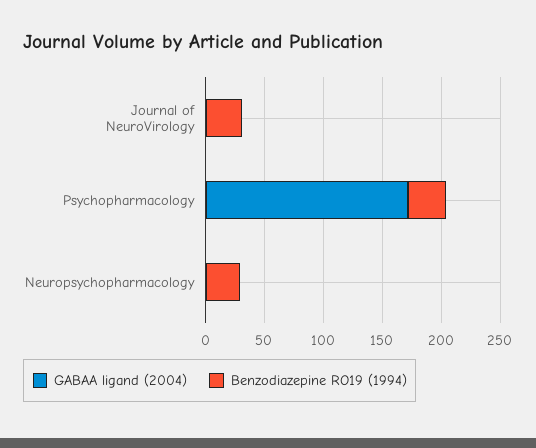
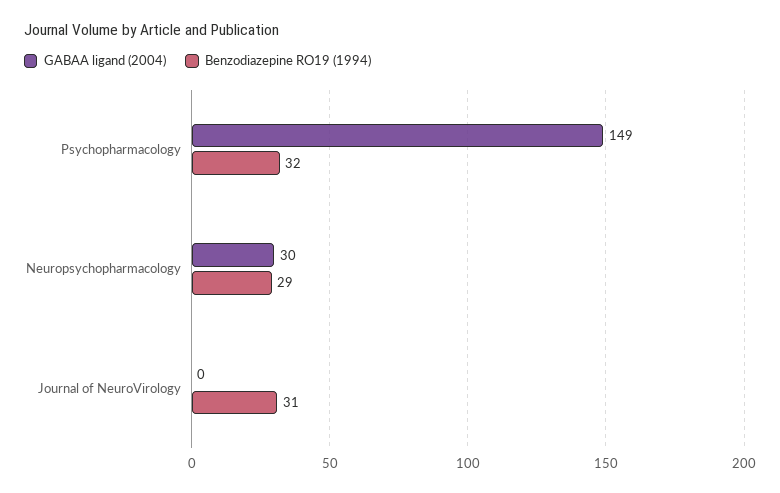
GABAA ligand (2004), Psychopharmacology: 170 -> 149
GABAA ligand (2004), Neuropsychopharmacology: 0 -> 30

